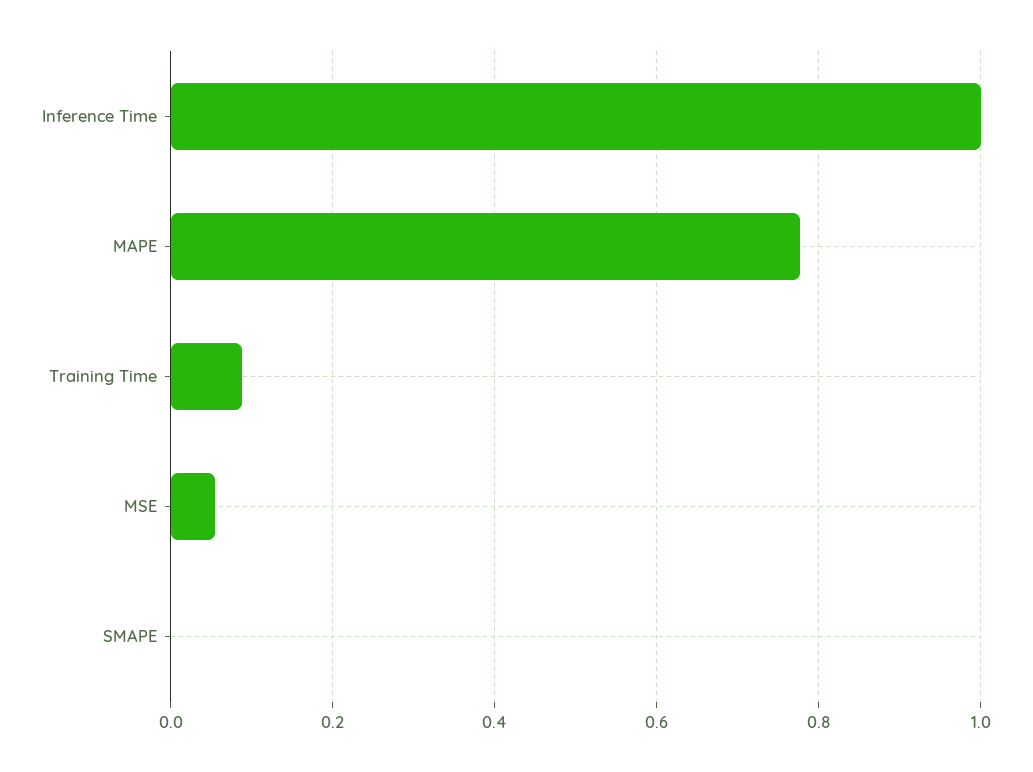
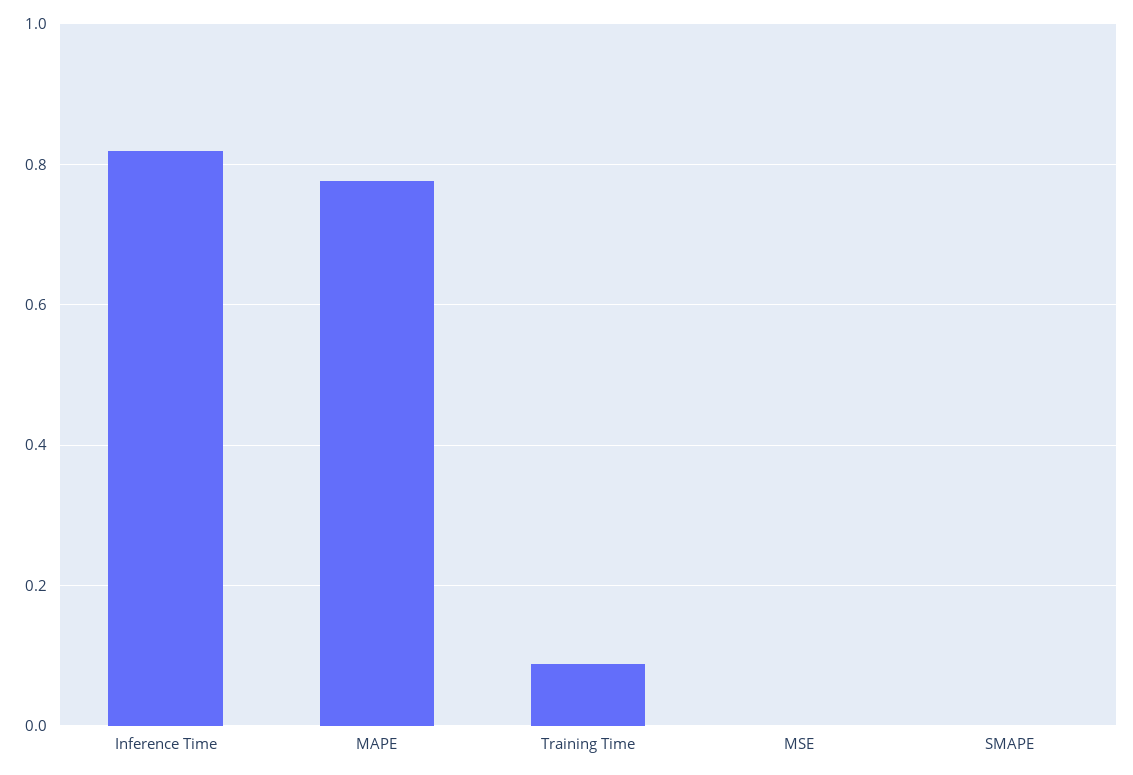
Inference Time: 1 -> 0.82
MSE: 0.06 -> 0

